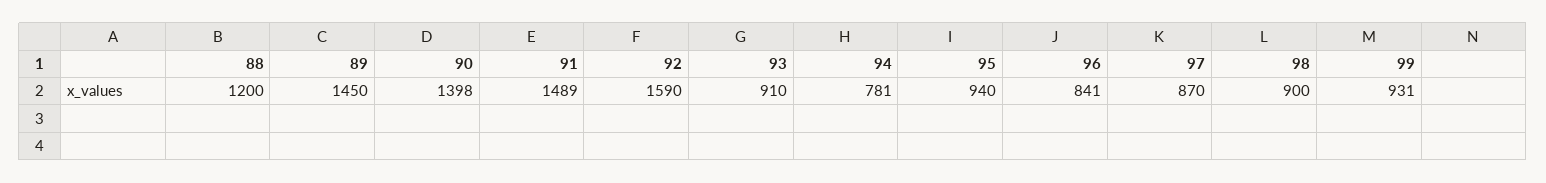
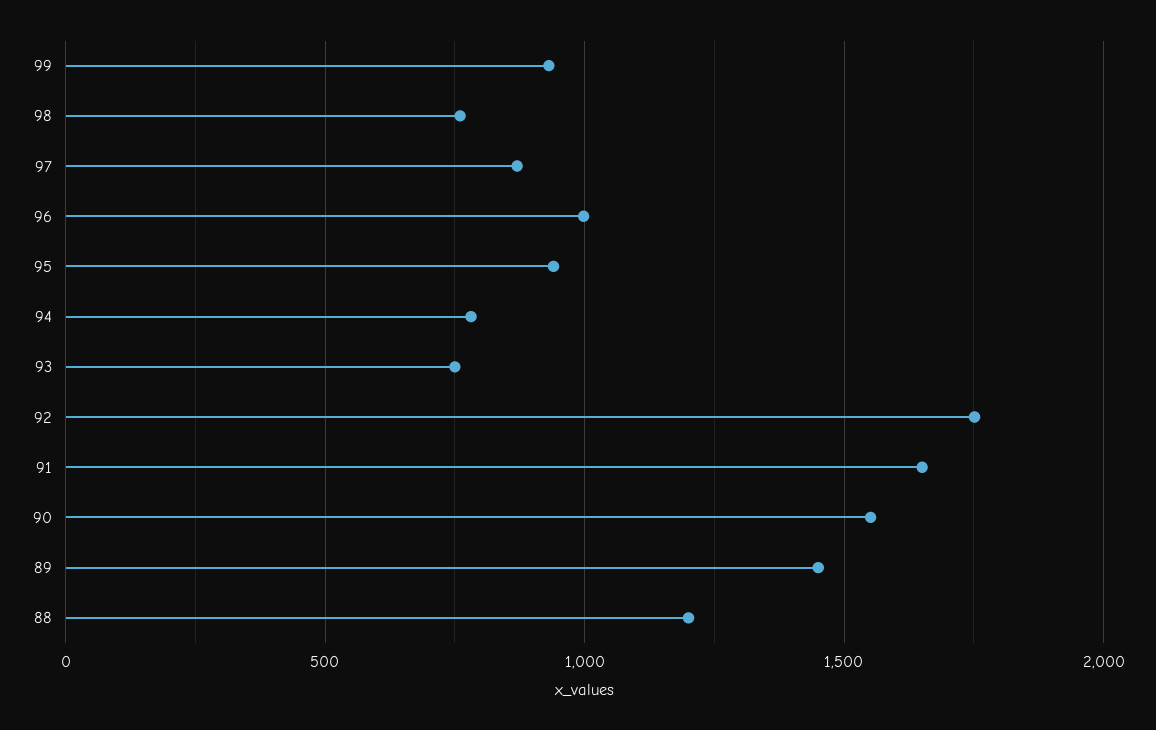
90: 1398 -> 1550
91: 1489 -> 1650
92: 1590 -> 1750
93: 910 -> 750
96: 841 -> 1000
98: 900 -> 750

